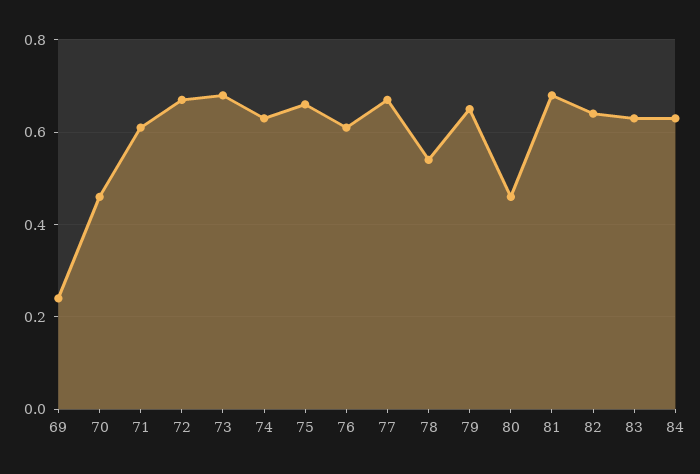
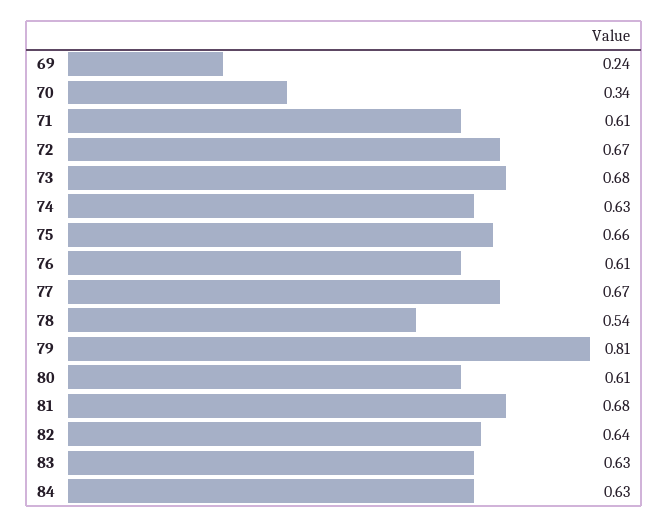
70: 0.45 -> 0.34
79: 0.65 -> 0.81
80: 0.45 -> 0.61

